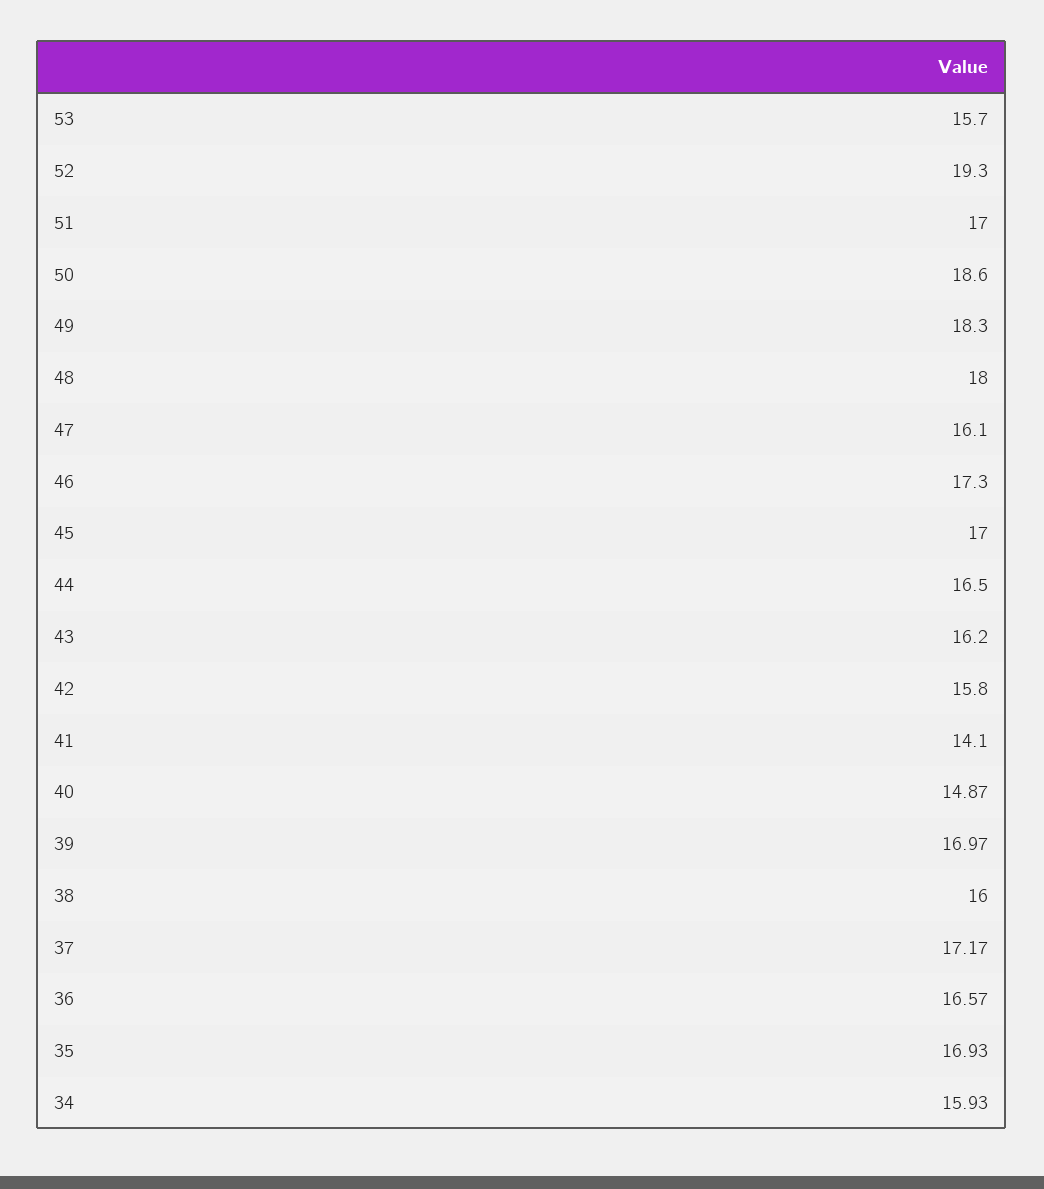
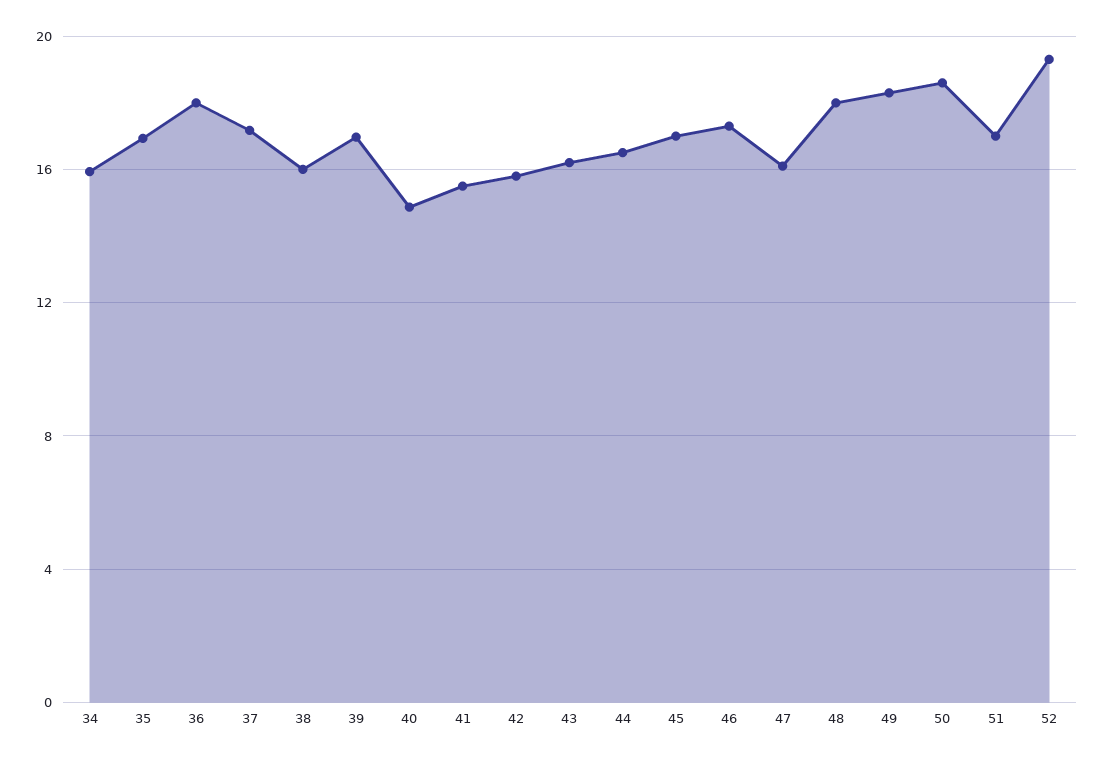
53: 15.7 -> none
41: 14.1 -> 15.5
36: 16.57 -> 18

